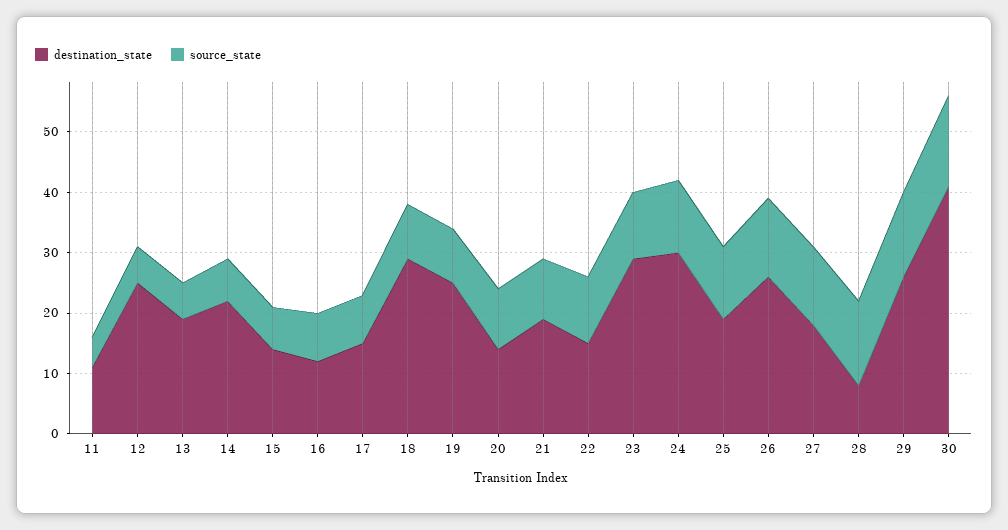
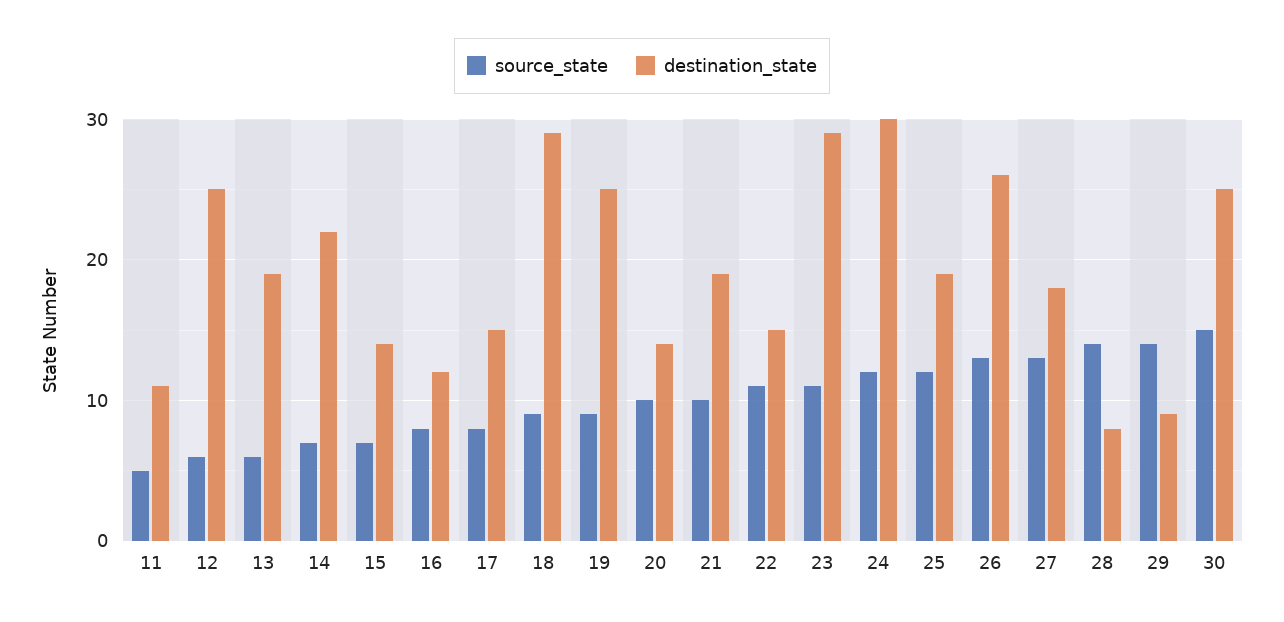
destination_state, 29: 25 -> 9
destination_state, 30: 40 -> 25

